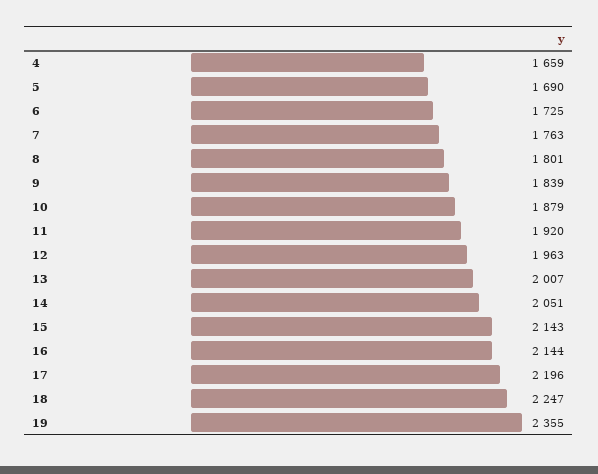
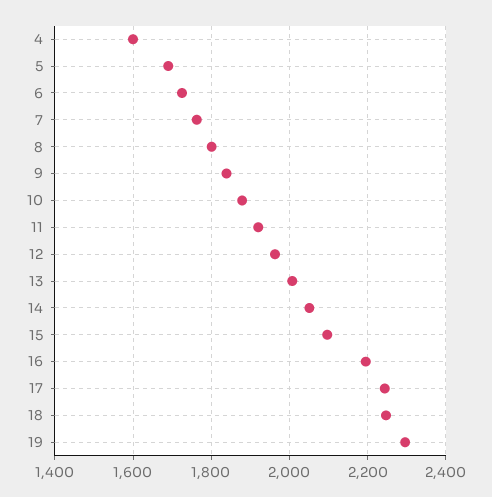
4: 1659 -> 1600
15: 2143 -> 2100
16: 2144 -> 2200
17: 2196 -> 2240
19: 2355 -> 2300

